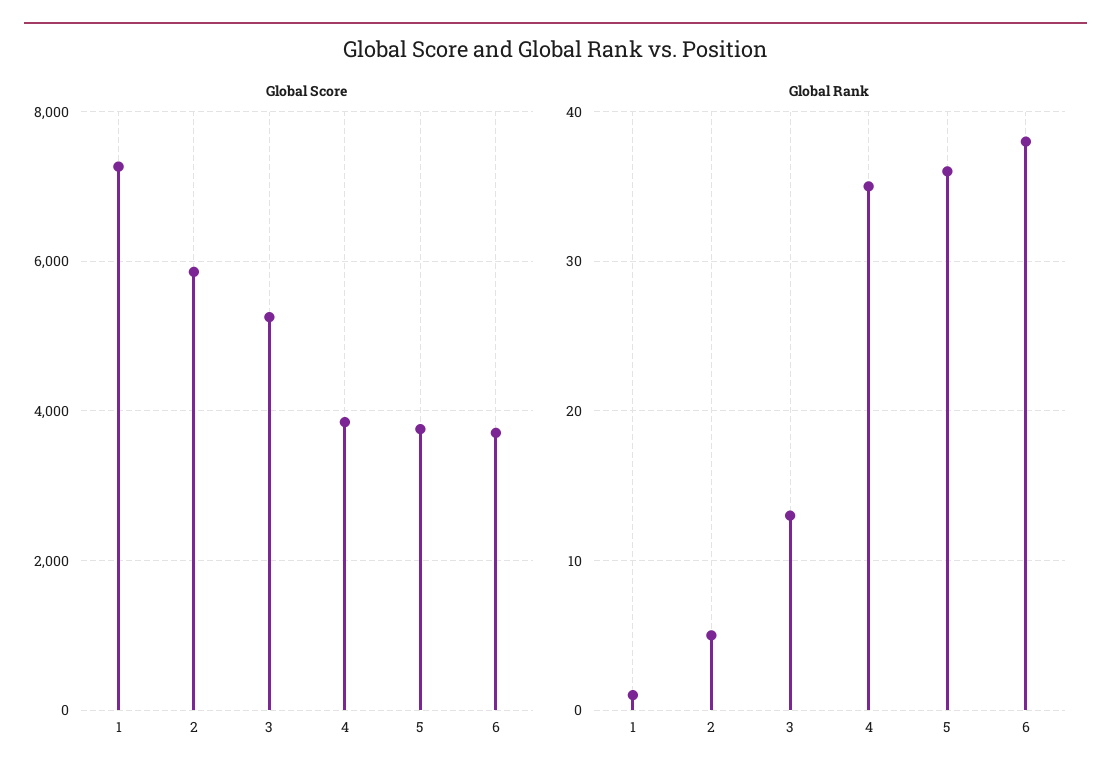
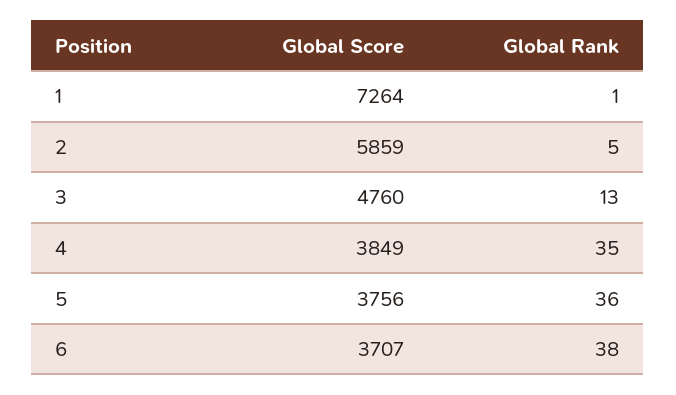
Global Score, 3: 5200 -> 4760

